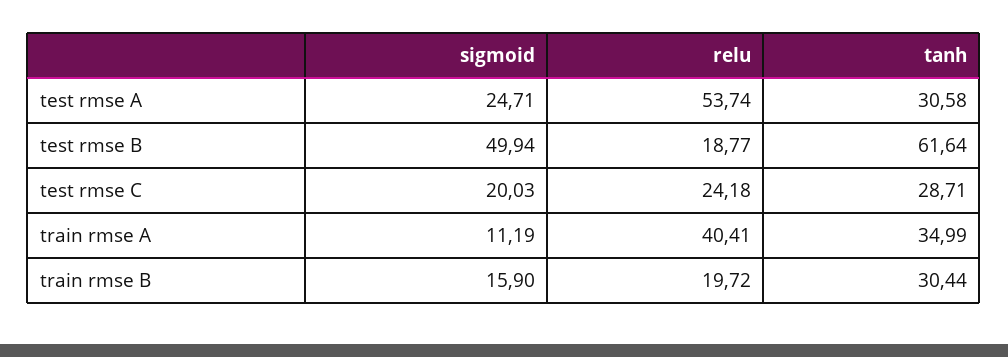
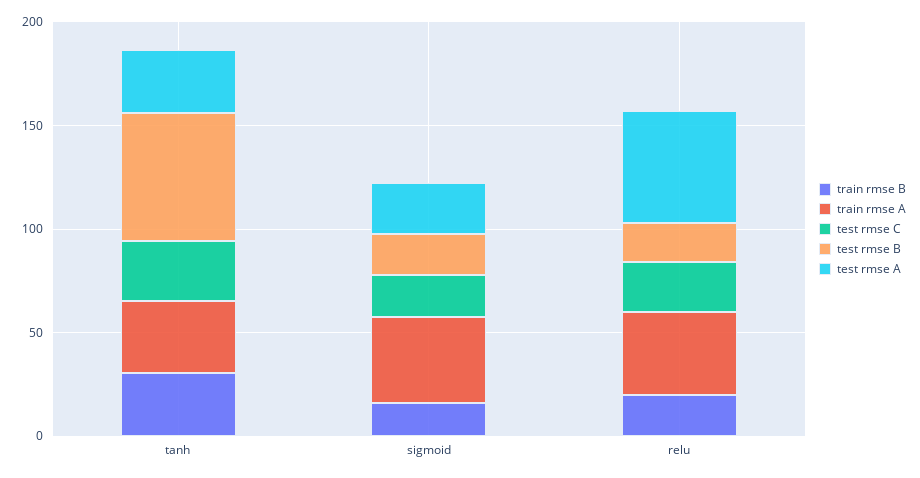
test rmse B, sigmoid: 49.94 -> 20
train rmse A, sigmoid: 11.19 -> 40

